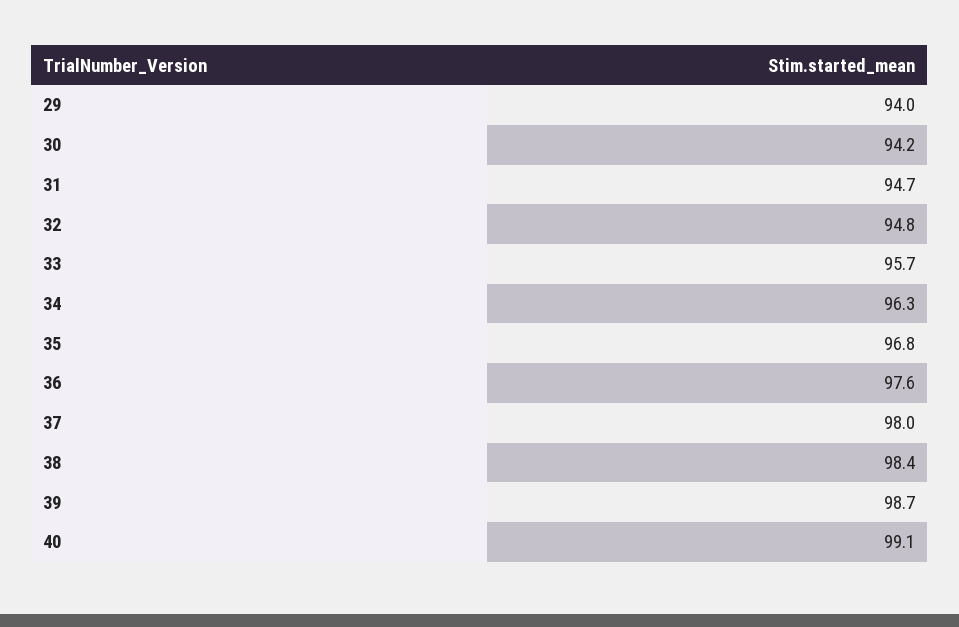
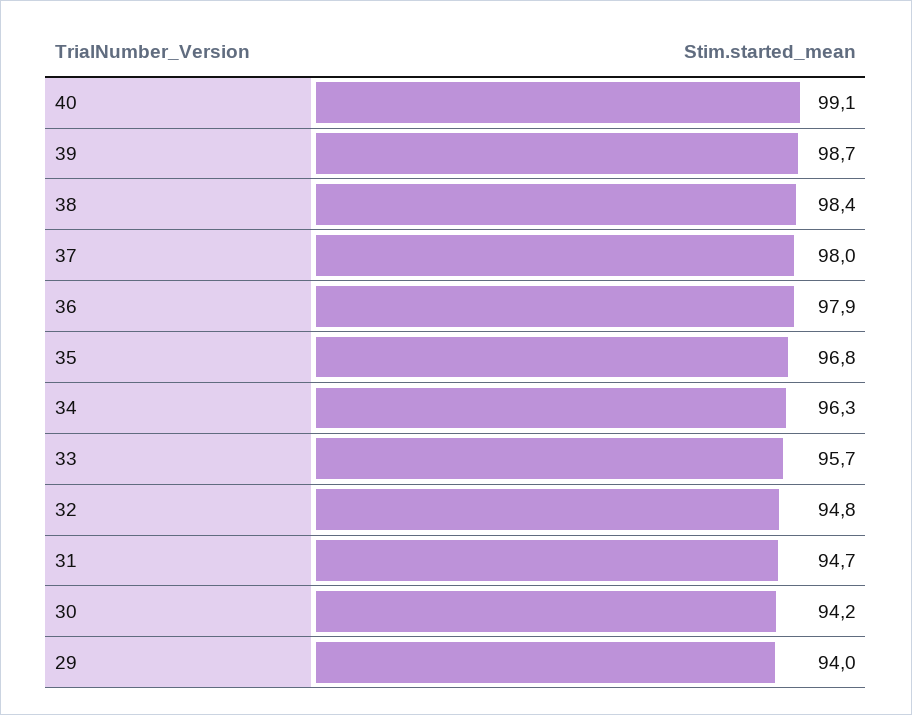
36: 97.6 -> 97.9

